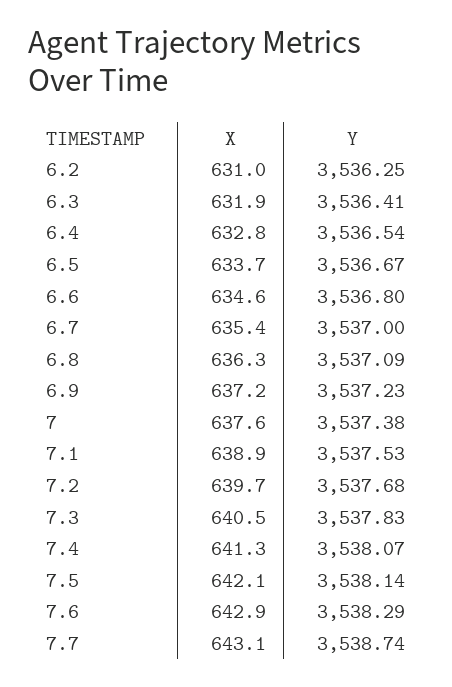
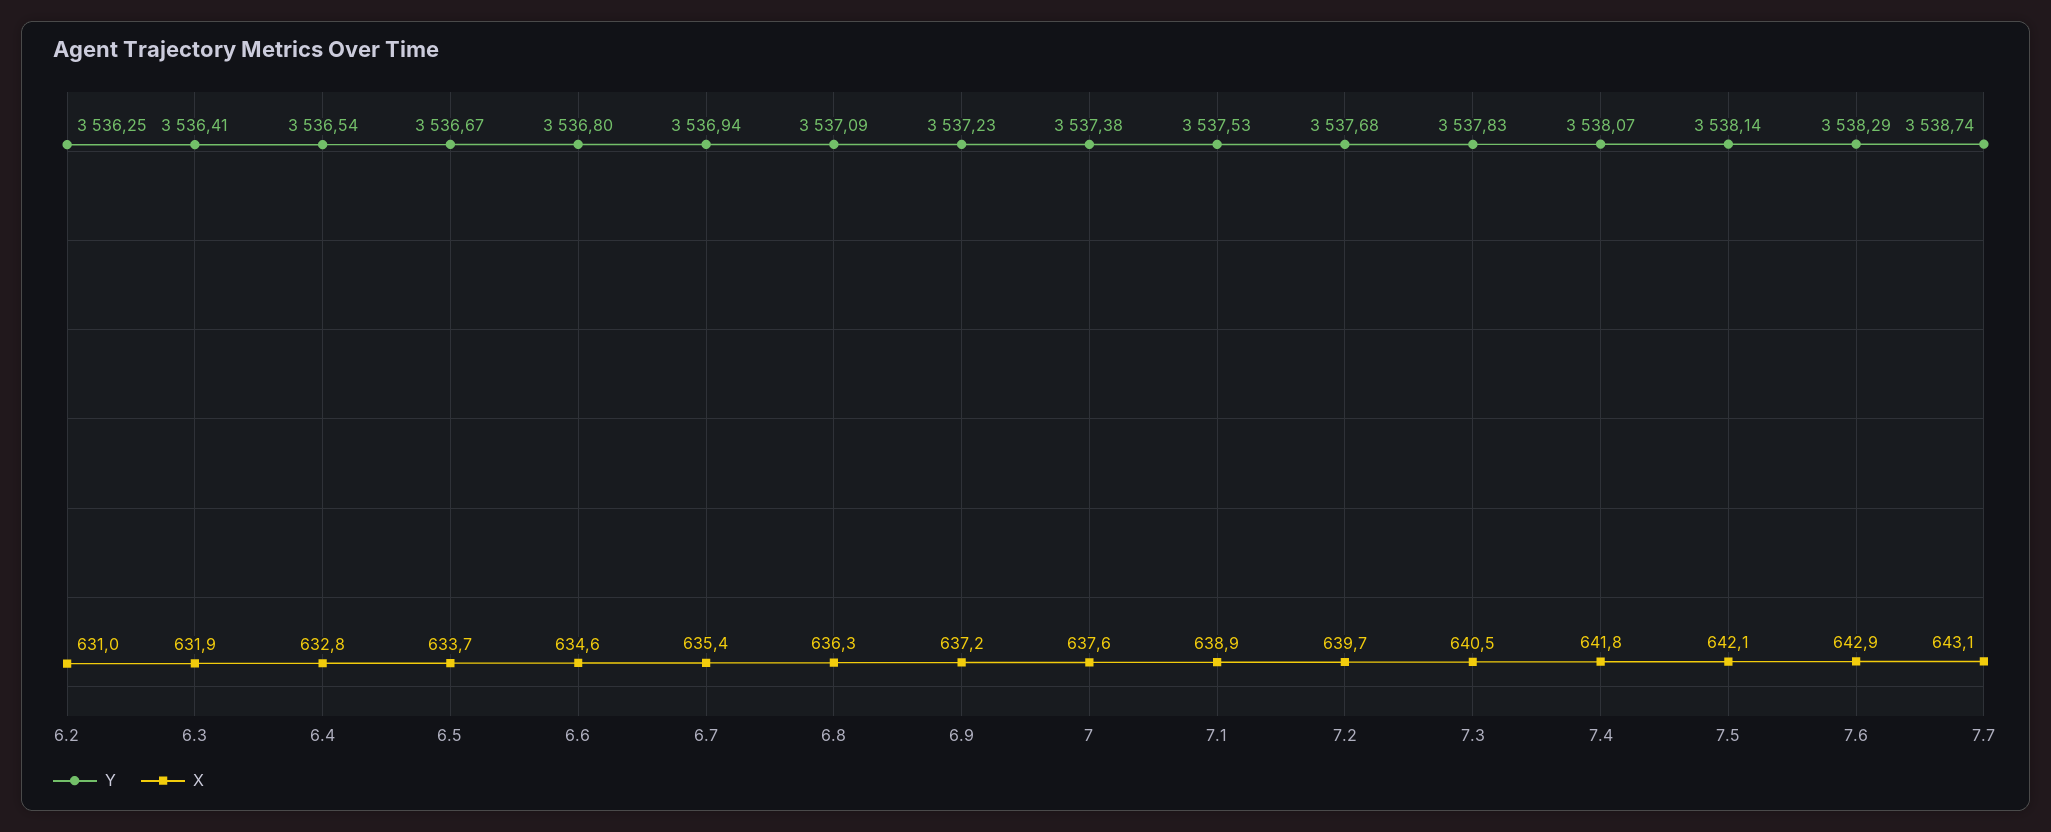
Y, 6.7: 3537 -> 3536.94
X, 7.4: 641.3 -> 641.8

